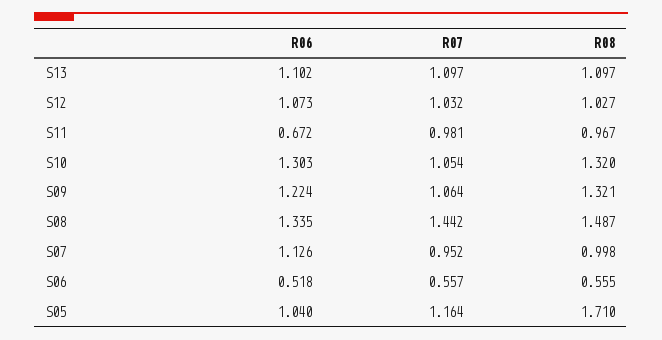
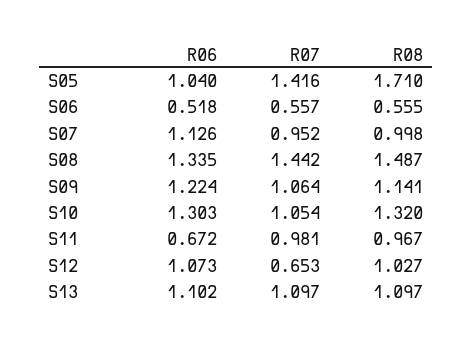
R07, S12: 1.032 -> 0.653
R08, S09: 1.321 -> 1.141
R07, S05: 1.164 -> 1.416

